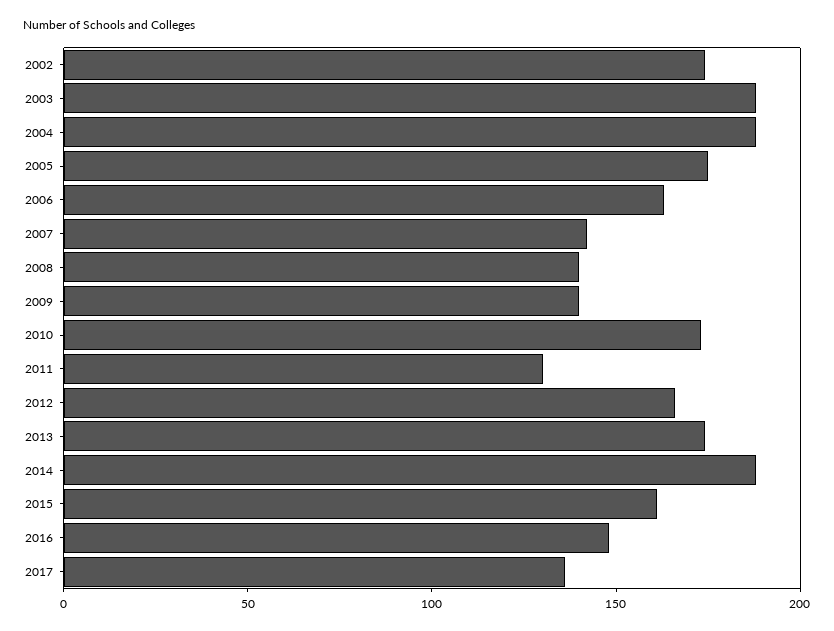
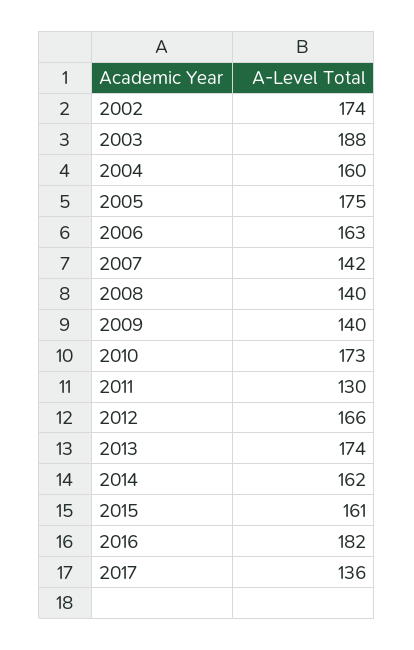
2004: 190 -> 160
2014: 190 -> 162
2016: 150 -> 182

